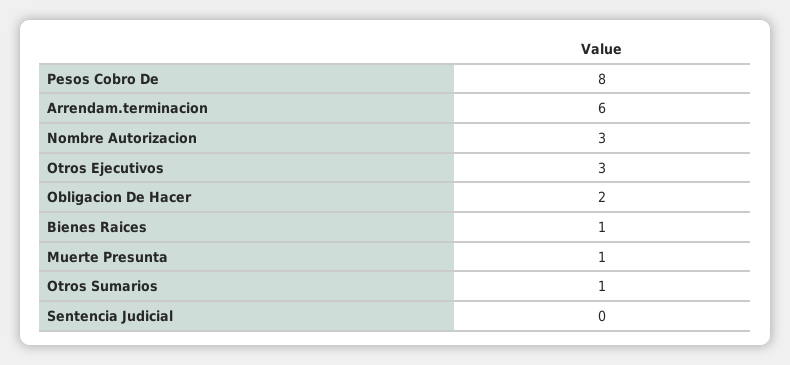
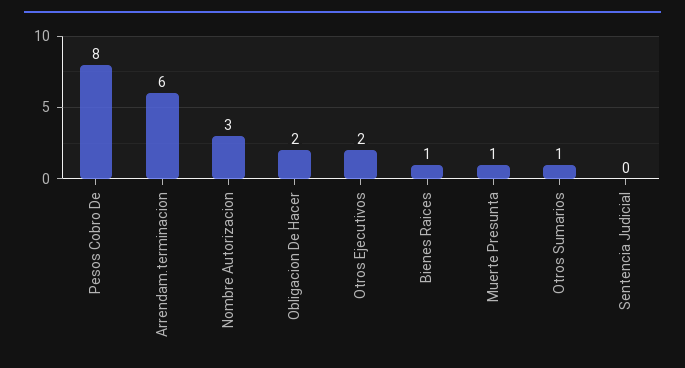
Otros Ejecutivos: 3 -> 2

